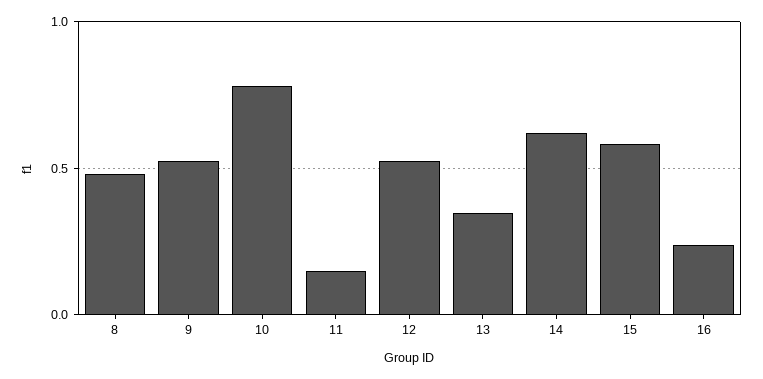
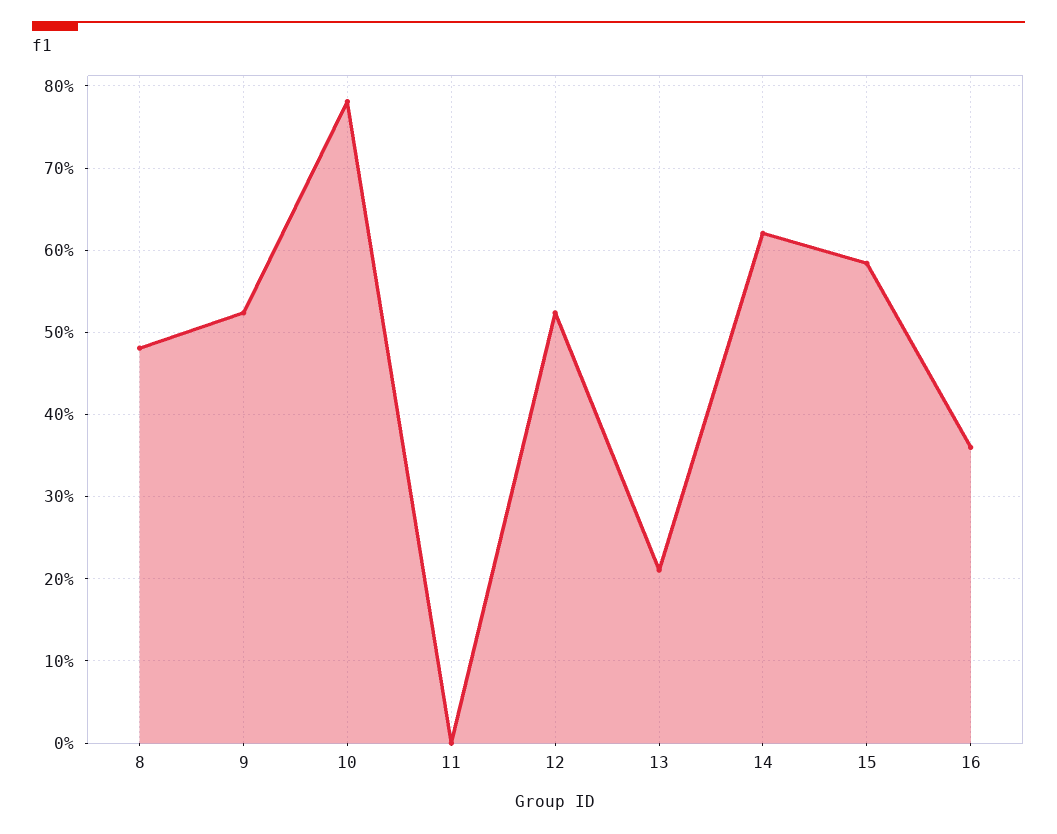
11: 0.15 -> 0
13: 0.35 -> 0.21
16: 0.25 -> 0.36

